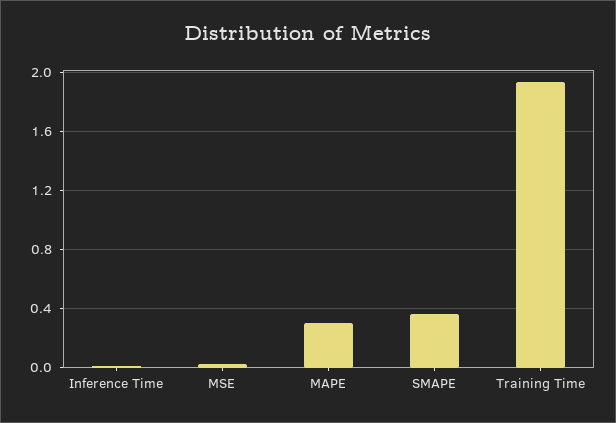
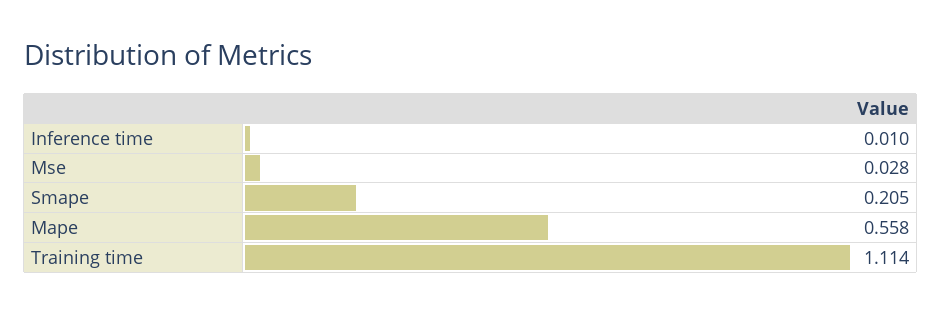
MAPE: 0.3 -> 0.558
SMAPE: 0.35 -> 0.205
Training Time: 1.95 -> 1.114

